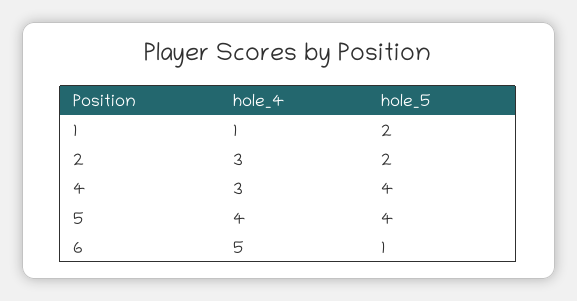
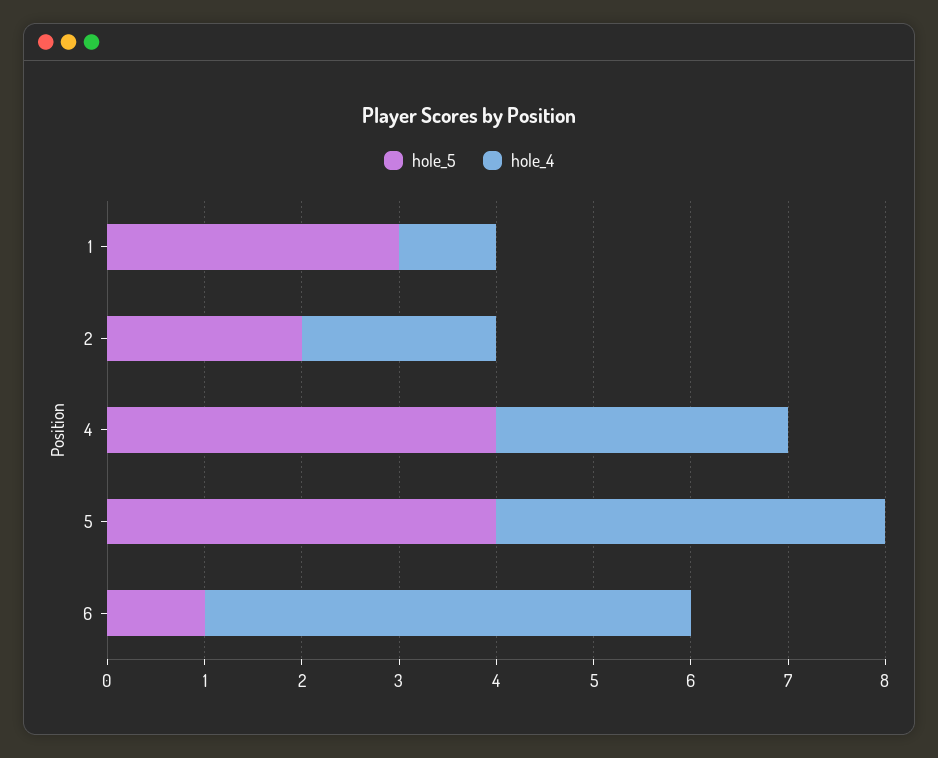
hole_5, 1: 2 -> 3
hole_4, 2: 3 -> 2

